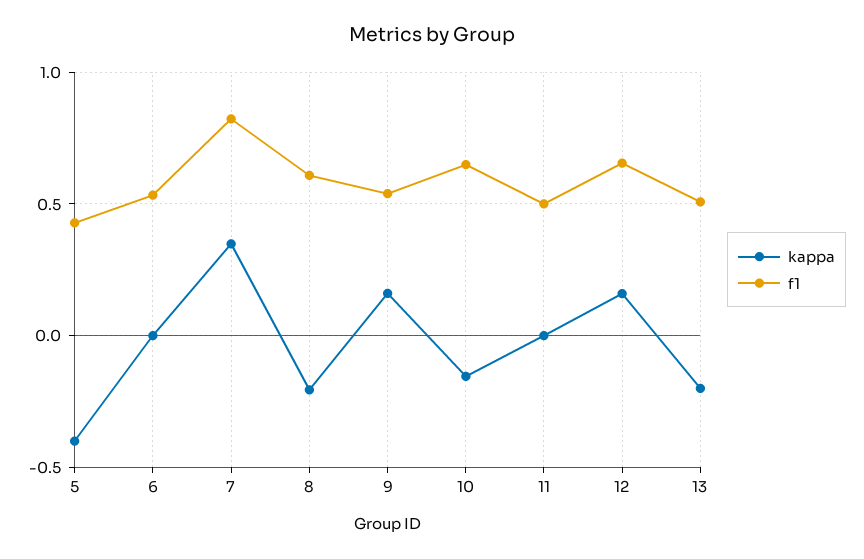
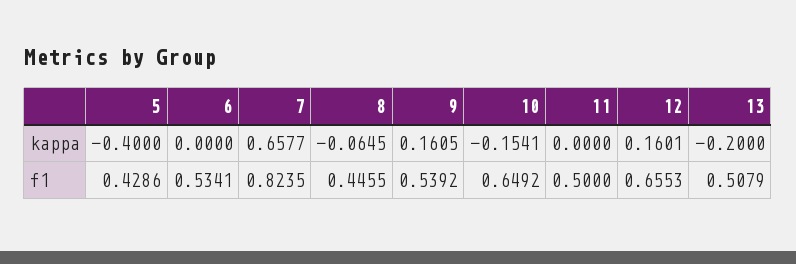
kappa, 7: 0.35 -> 0.6577
kappa, 8: -0.2 -> -0.0645
f1, 8: 0.6 -> 0.4455

